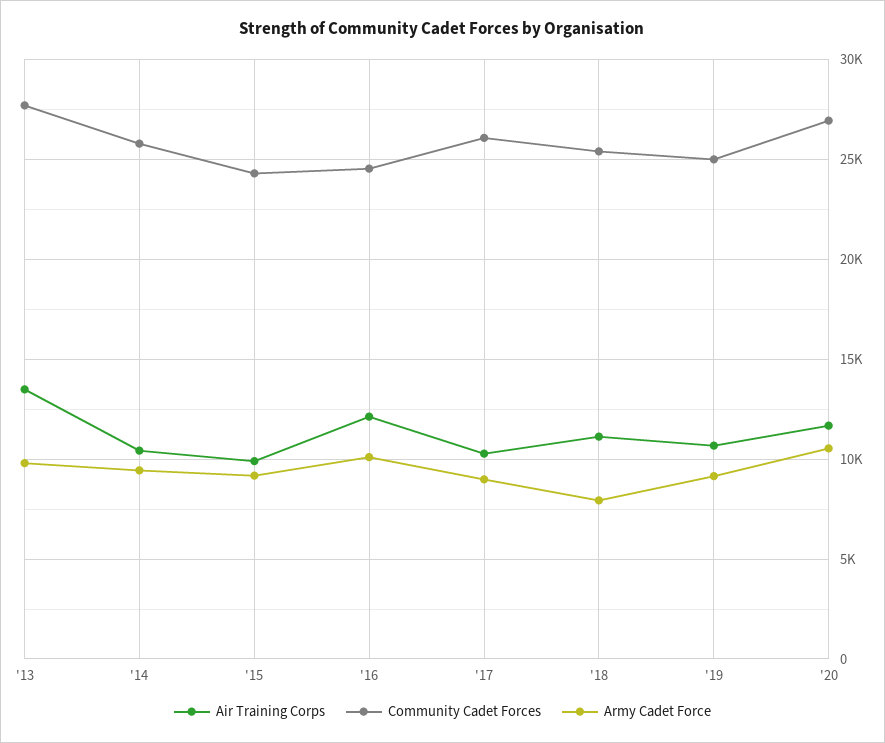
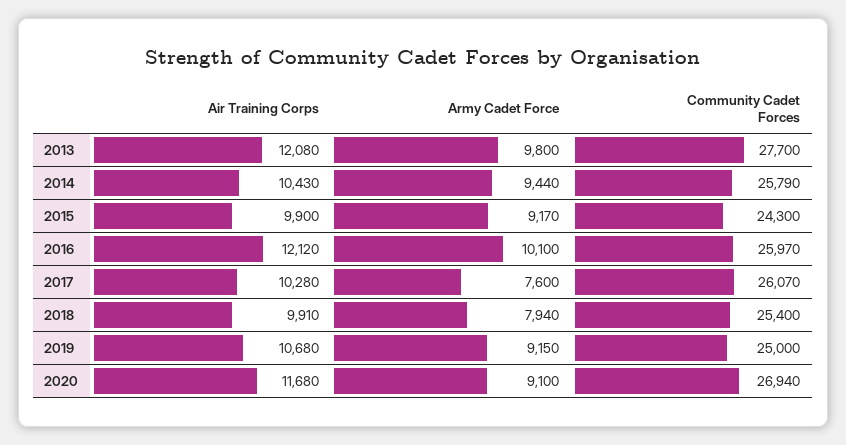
Air Training Corps, '13: 13500 -> 12080
Community Cadet Forces, '16: 24500 -> 25970
Army Cadet Force, '17: 9000 -> 7600
Air Training Corps, '18: 11000 -> 9910
Army Cadet Force, '20: 10500 -> 9100

